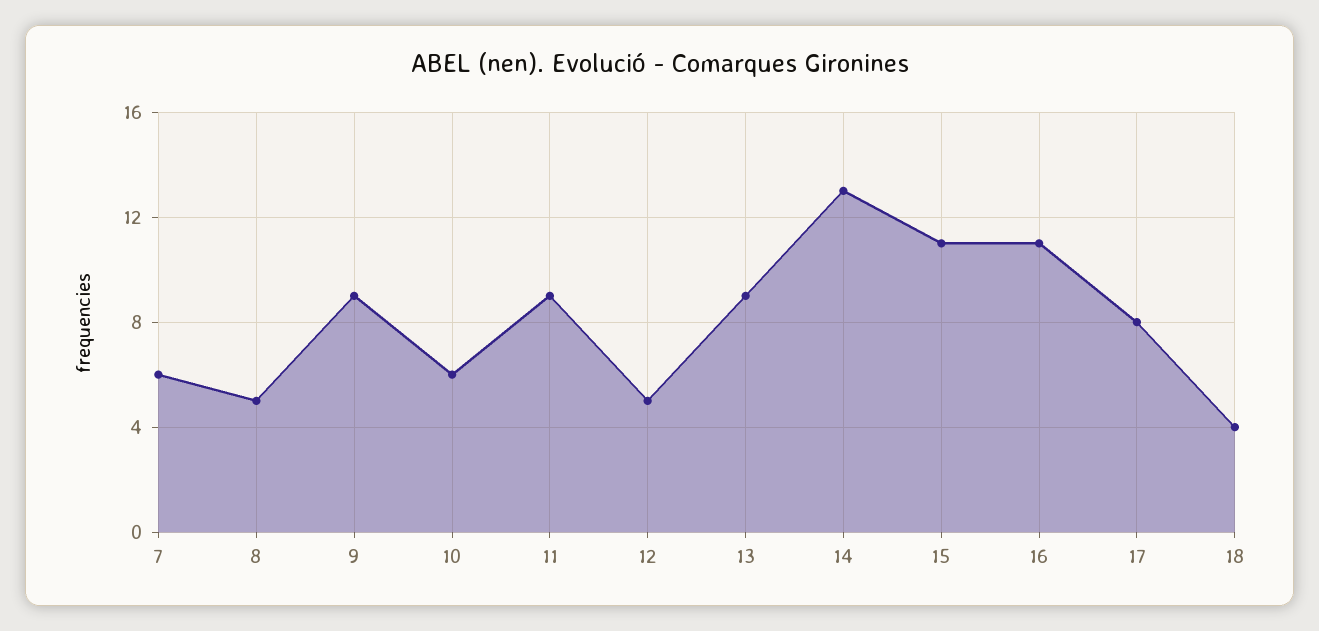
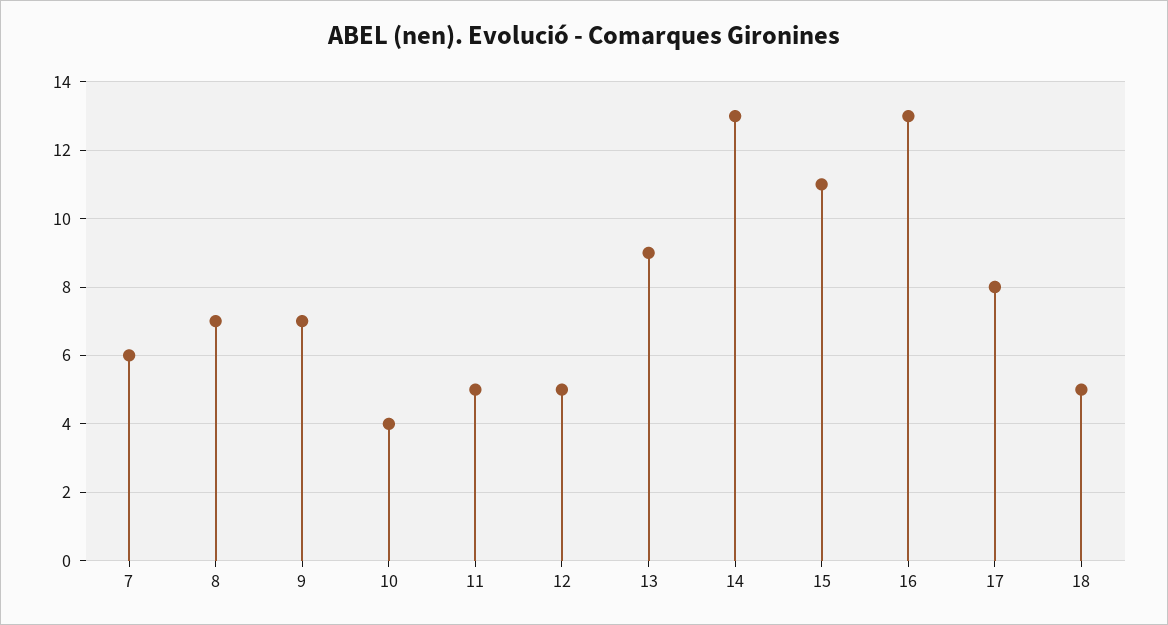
8: 5 -> 7
9: 9 -> 7
10: 6 -> 4
11: 9 -> 5
16: 11 -> 13
18: 4 -> 5

